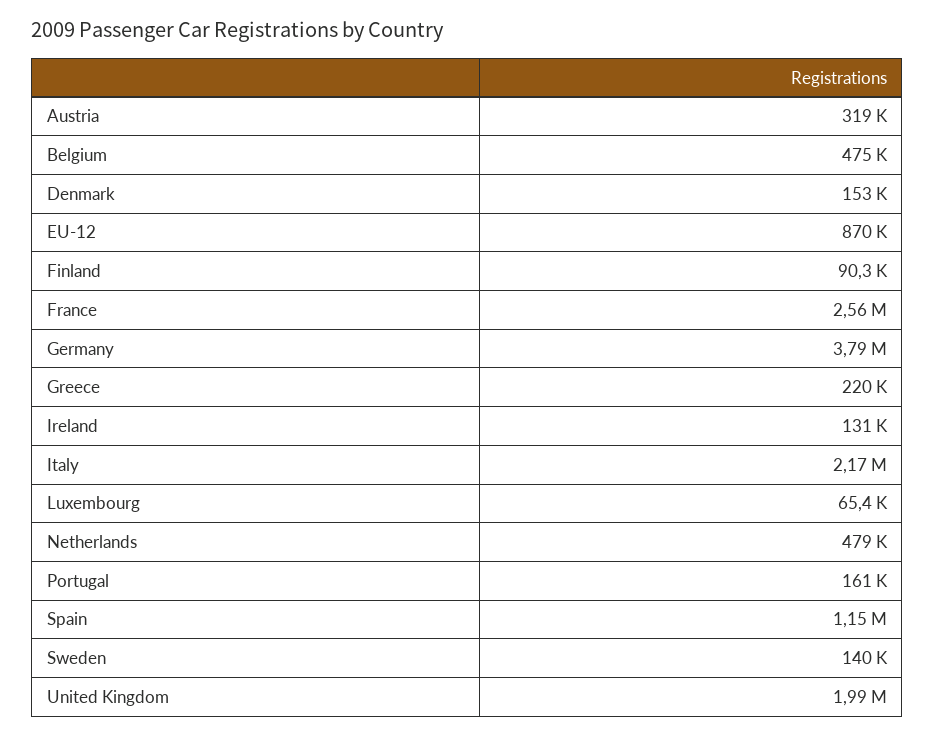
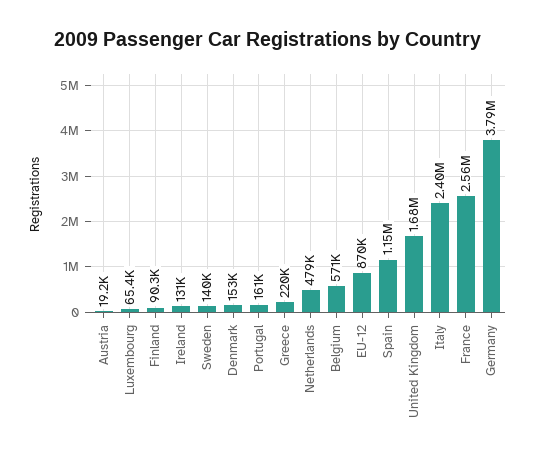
Austria: 319000 -> 19200
Belgium: 475000 -> 571000
Italy: 2170000 -> 2400000
United Kingdom: 1990000 -> 1680000

